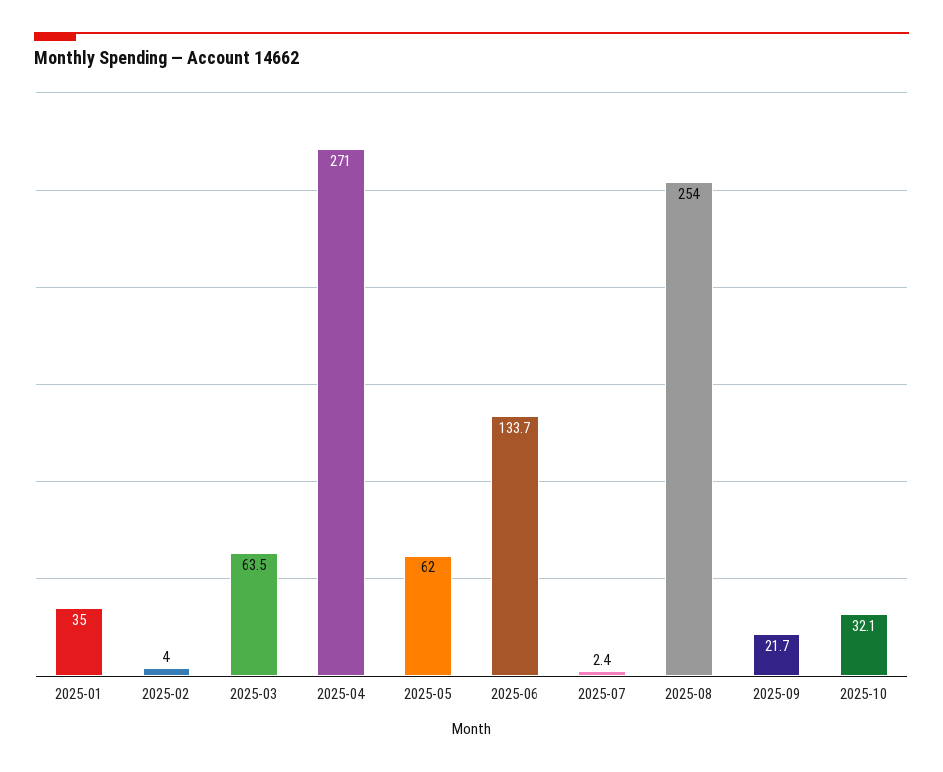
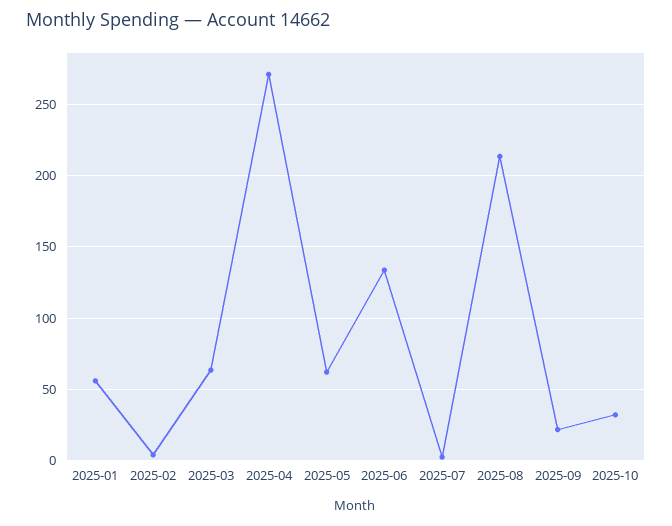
2025-01: 35 -> 55
2025-08: 254 -> 215

